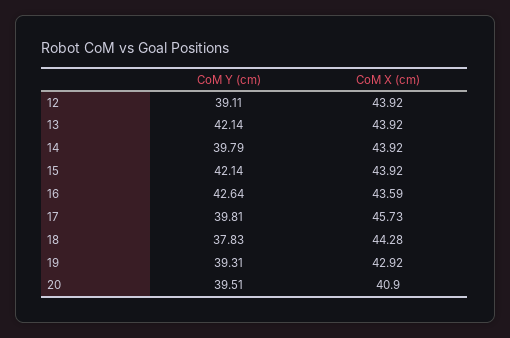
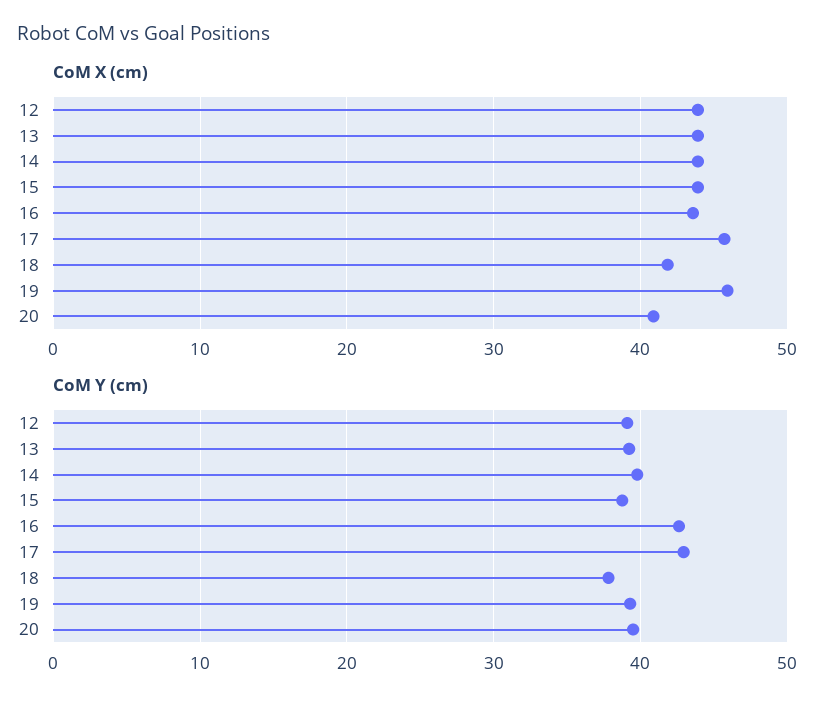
CoM Y (cm), 13: 42.14 -> 39
CoM Y (cm), 15: 42.14 -> 39
CoM Y (cm), 17: 39.81 -> 43
CoM X (cm), 18: 44.28 -> 42
CoM X (cm), 19: 42.92 -> 46

